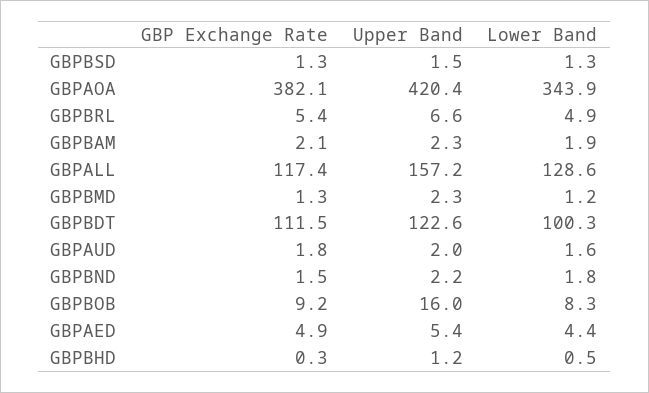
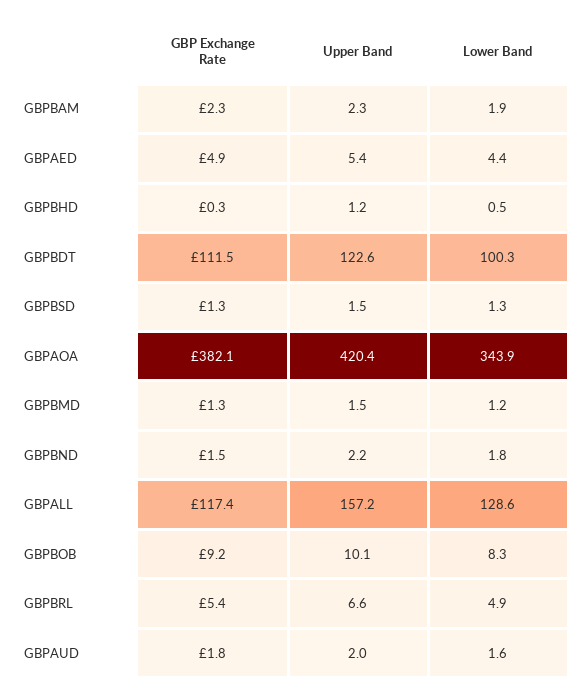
GBP Exchange Rate, GBPBAM: 2.1 -> 2.3
Upper Band, GBPBMD: 2.3 -> 1.5
Upper Band, GBPBOB: 16 -> 10.1

